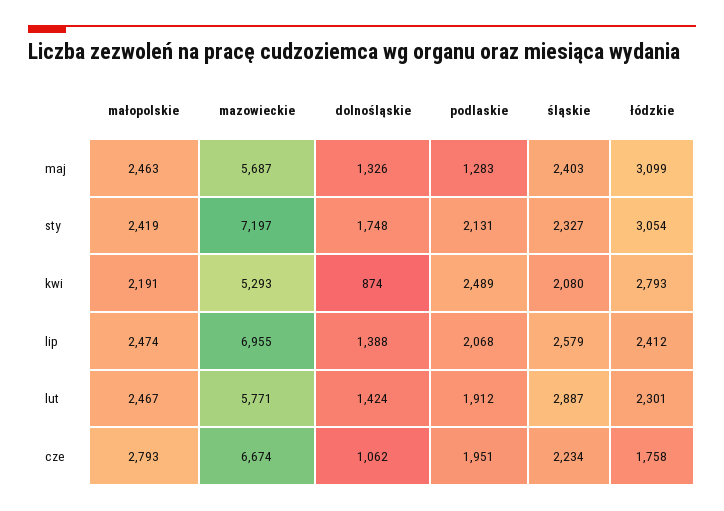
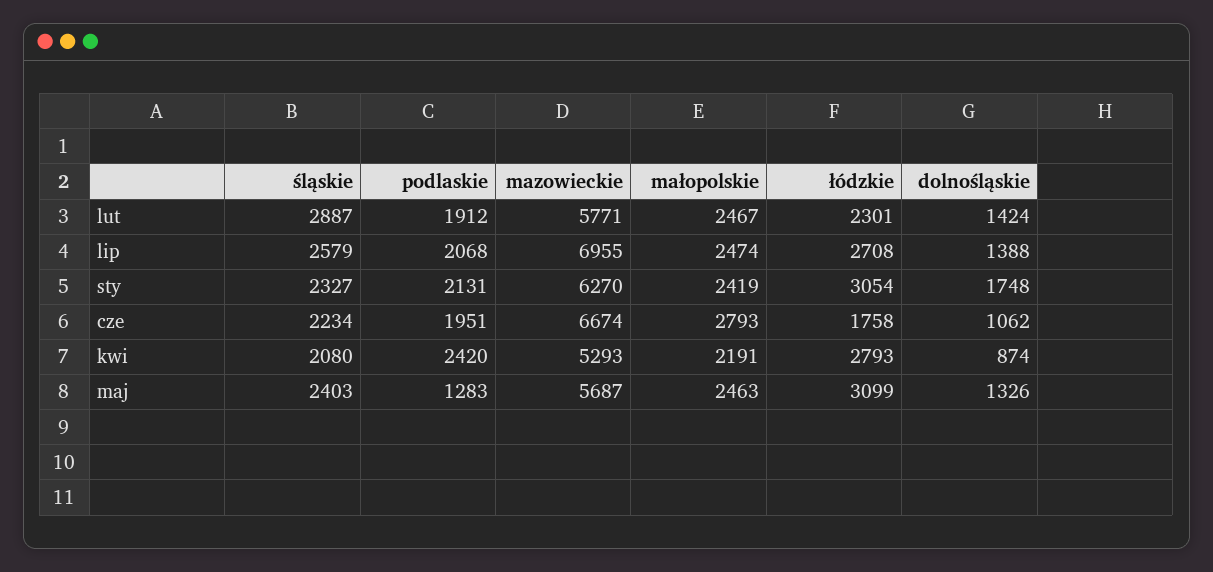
mazowieckie, sty: 7197 -> 6270
podlaskie, kwi: 2489 -> 2420
łódzkie, lip: 2412 -> 2708

